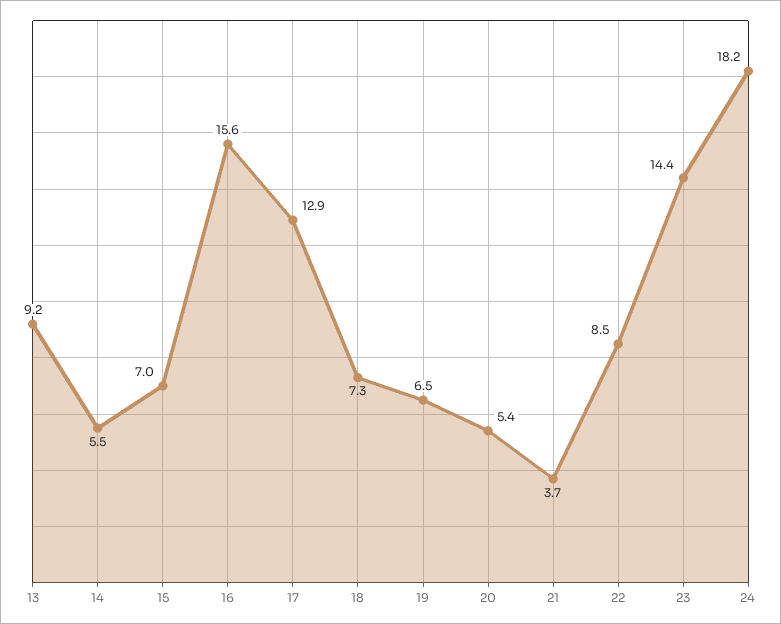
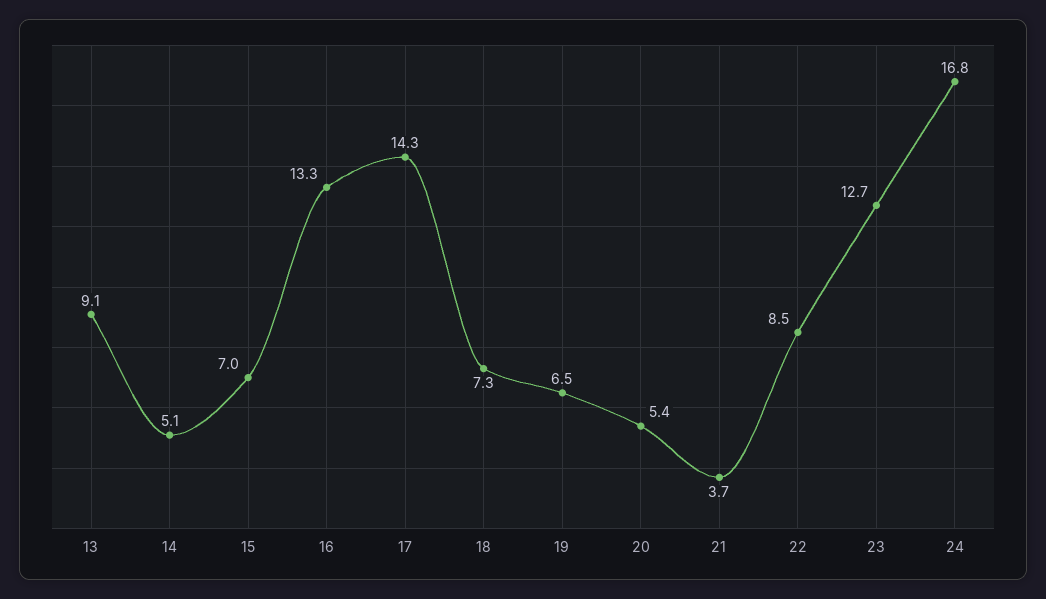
13: 9.2 -> 9.1
14: 5.5 -> 5.1
16: 15.6 -> 13.3
17: 12.9 -> 14.3
23: 14.4 -> 12.7
24: 18.2 -> 16.8

